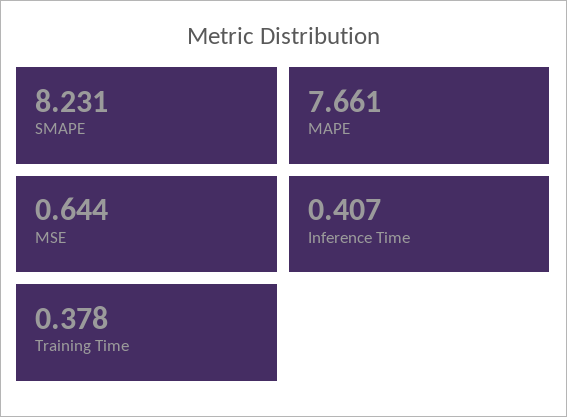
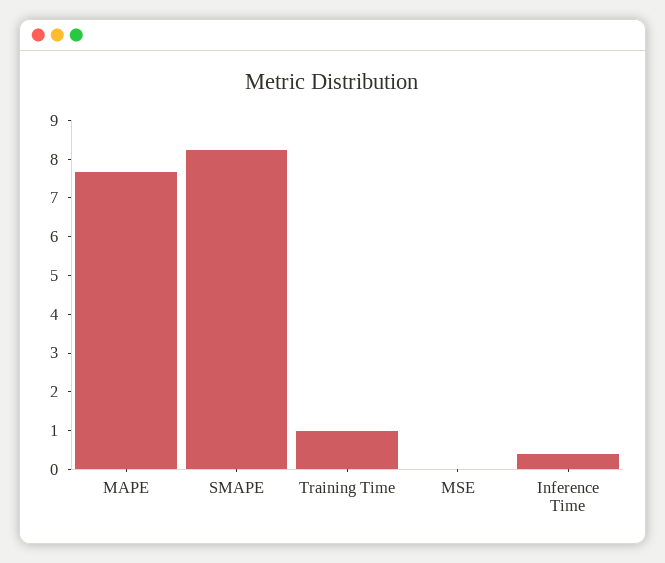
MSE: 0.644 -> 0
Training Time: 0.378 -> 1

